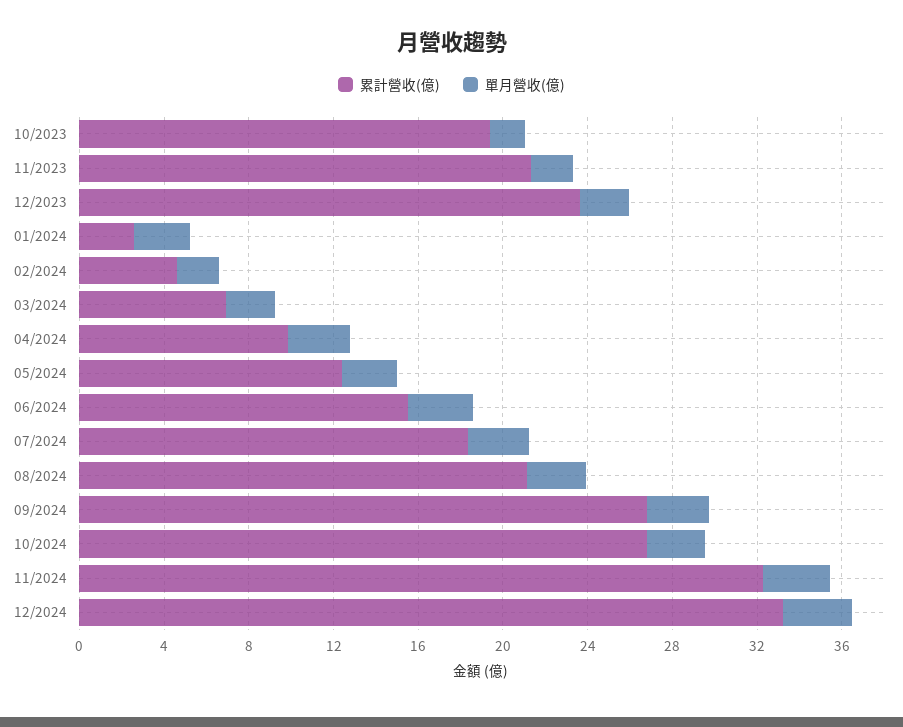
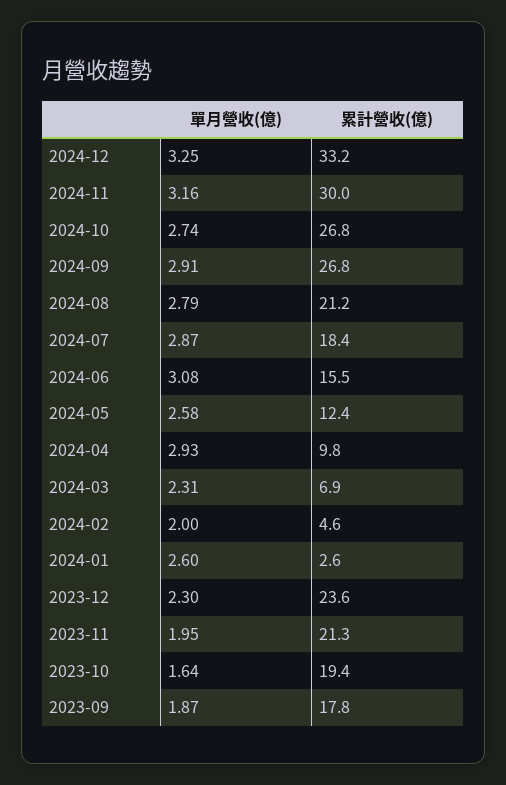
累計營收(億), 11/2024: 32 -> 30
單月營收(億), 2023-09: none -> 1.87
累計營收(億), 2023-09: none -> 17.8

